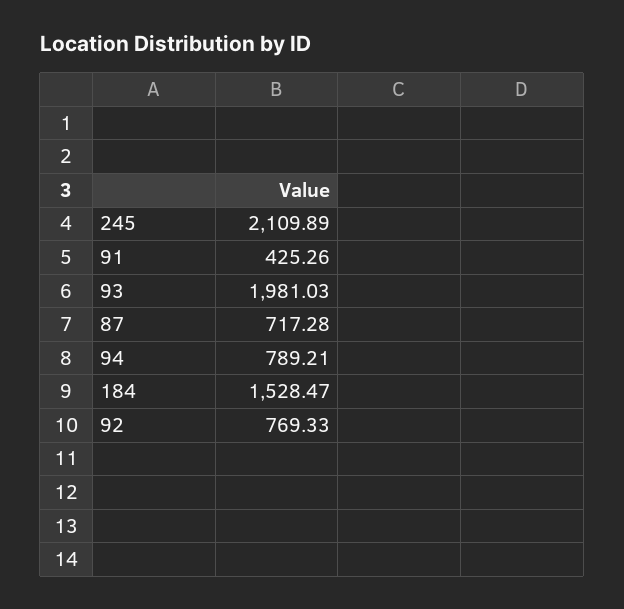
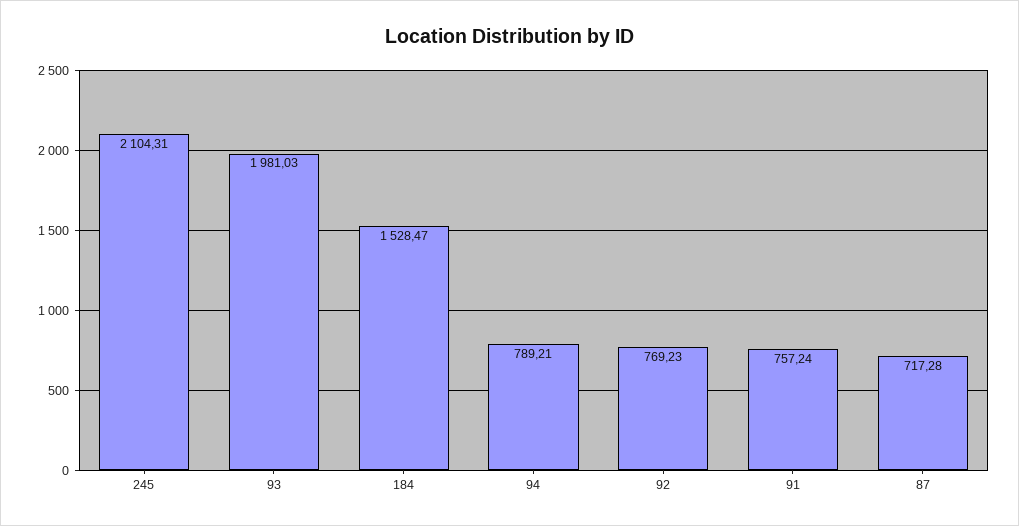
245: 2109.89 -> 2104.31
91: 425.26 -> 757.24
92: 769.33 -> 769.23

